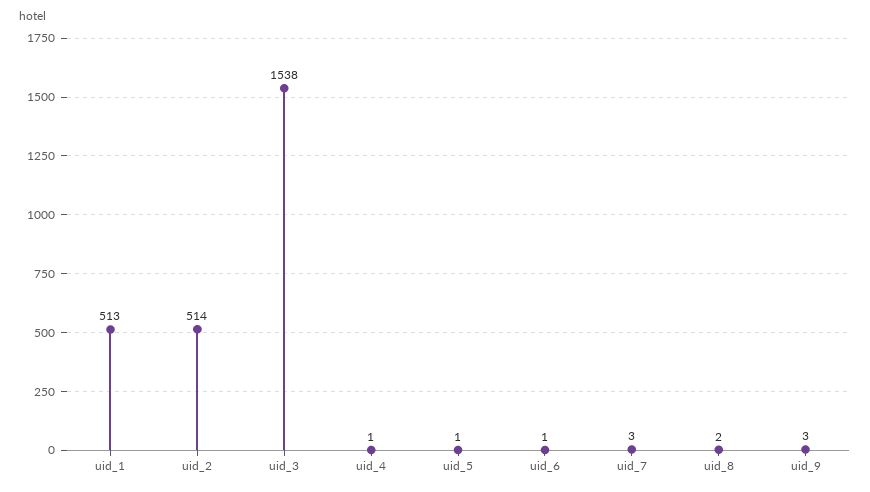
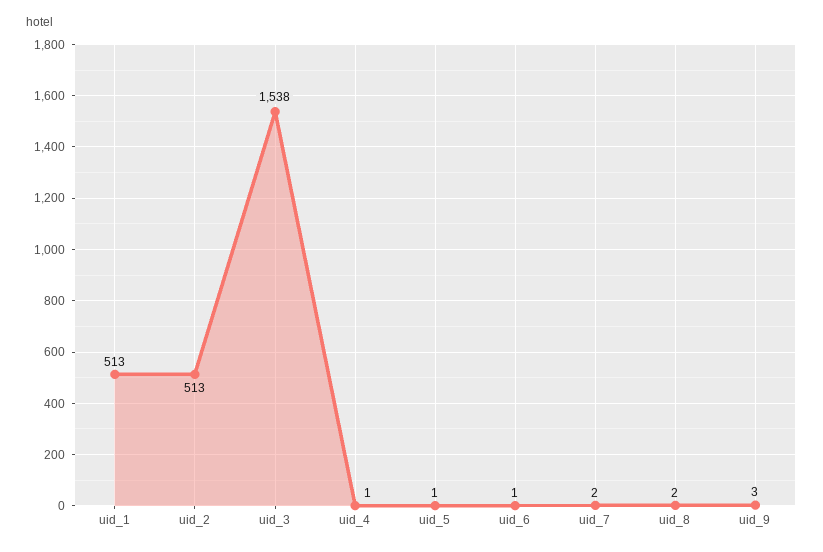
uid_2: 514 -> 513
uid_7: 3 -> 2

